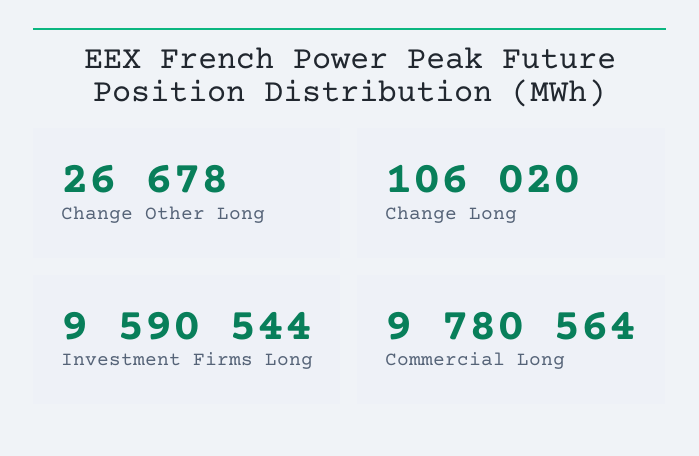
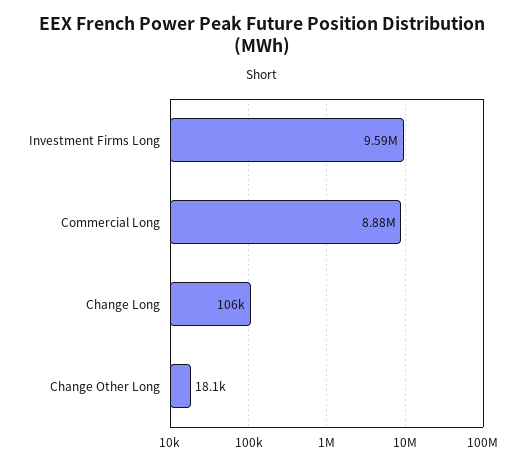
Change Other Long: 26678 -> 18100
Commercial Long: 9780564 -> 8880000

